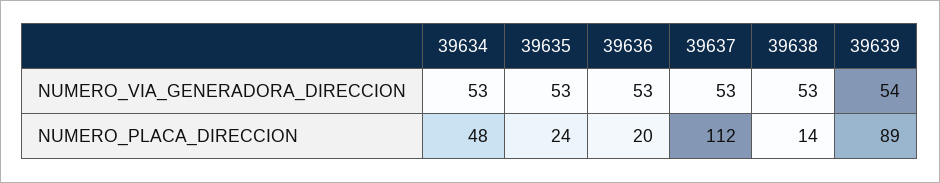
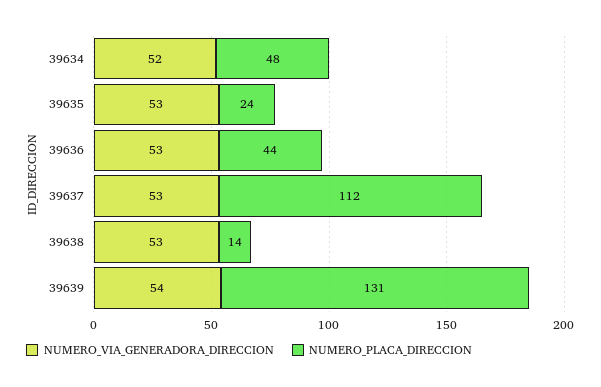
NUMERO_VIA_GENERADORA_DIRECCION, 39634: 53 -> 52
NUMERO_PLACA_DIRECCION, 39636: 20 -> 44
NUMERO_PLACA_DIRECCION, 39639: 89 -> 131

